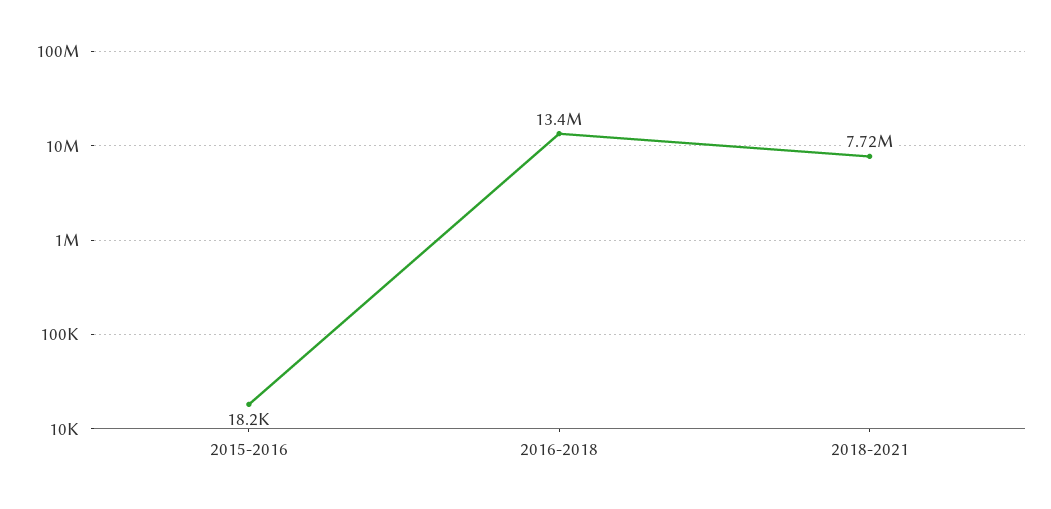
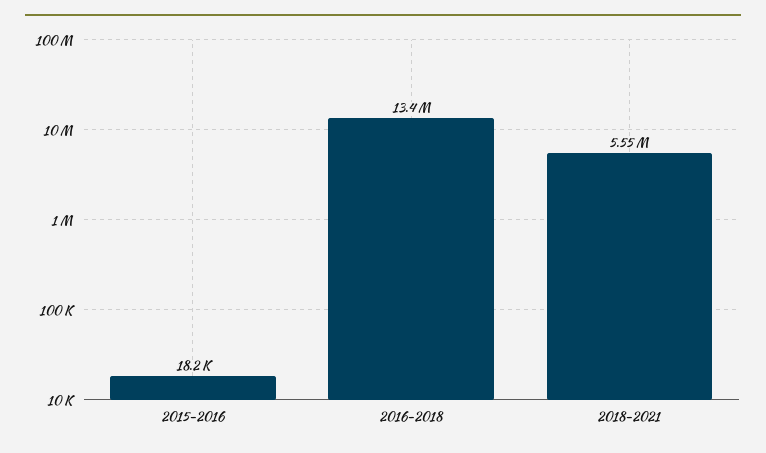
2018-2021: 7720000 -> 5550000

